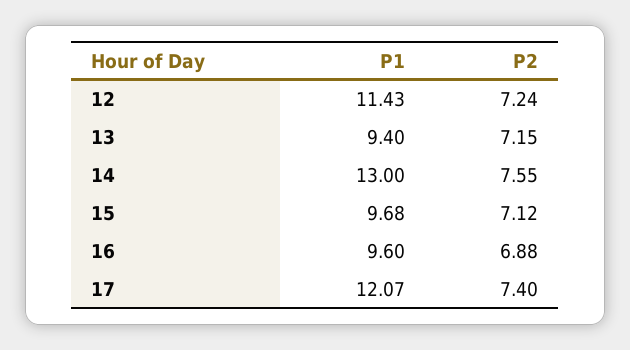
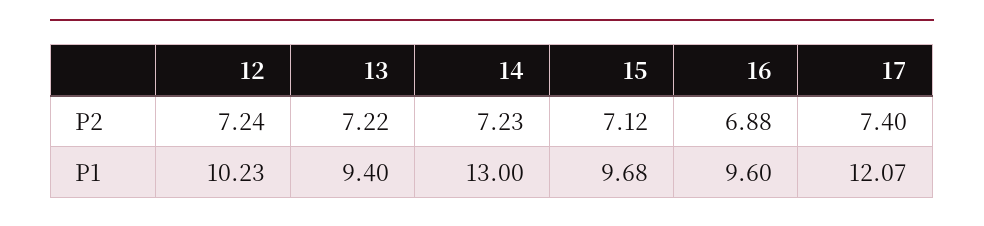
P1, 12: 11.43 -> 10.23
P2, 13: 7.15 -> 7.22
P2, 14: 7.55 -> 7.23

